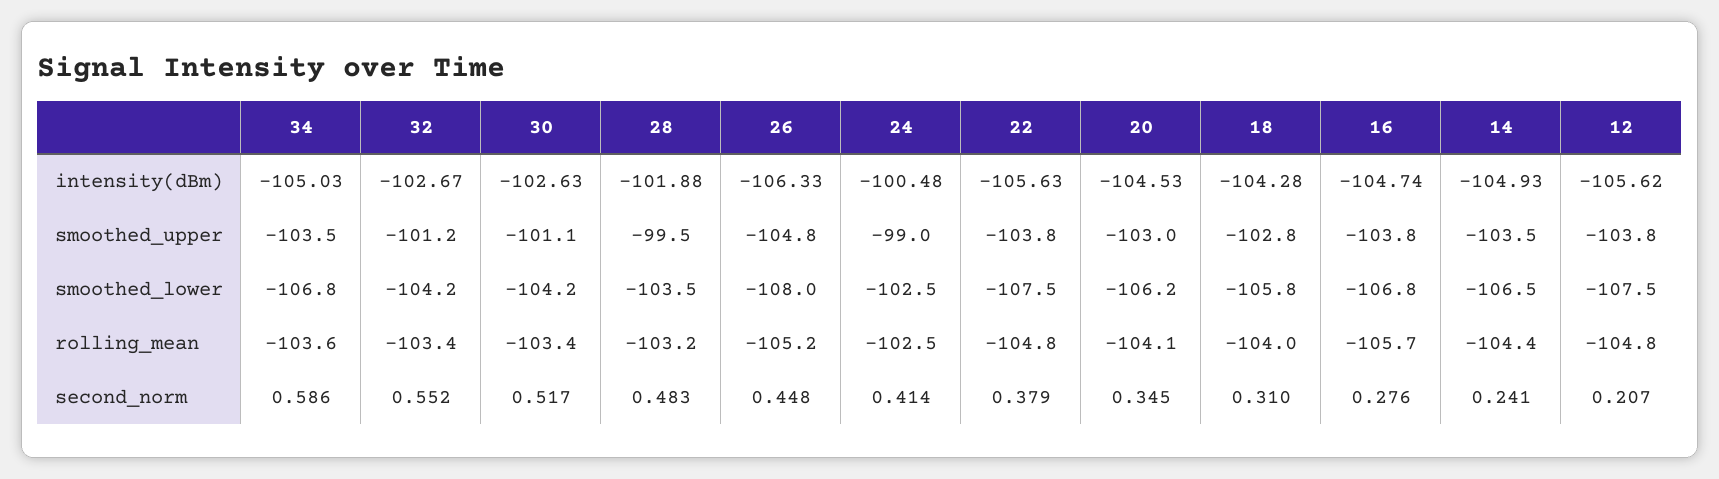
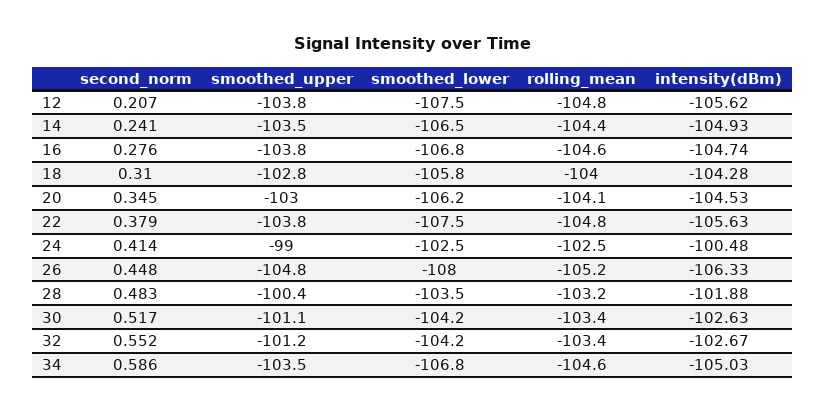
28, smoothed_upper: -99.5 -> -100.4
34, rolling_mean: -103.6 -> -104.6
16, rolling_mean: -105.7 -> -104.6

